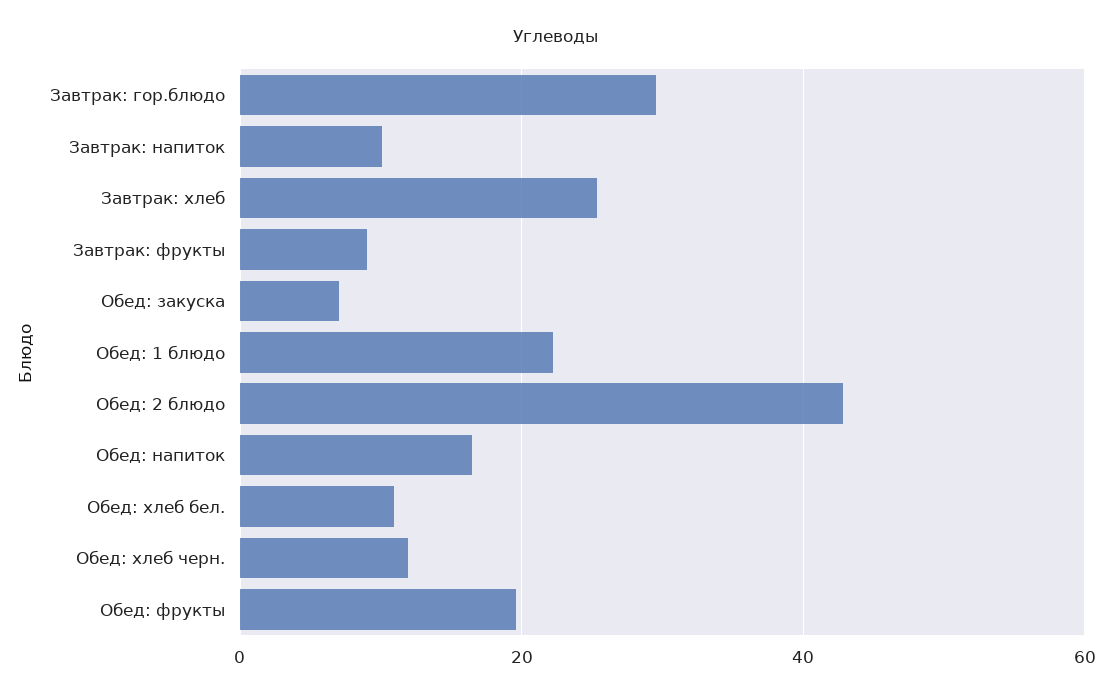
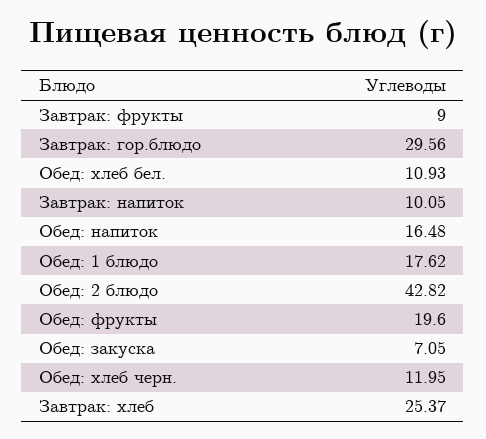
Обед: 1 блюдо: 22 -> 17.62

